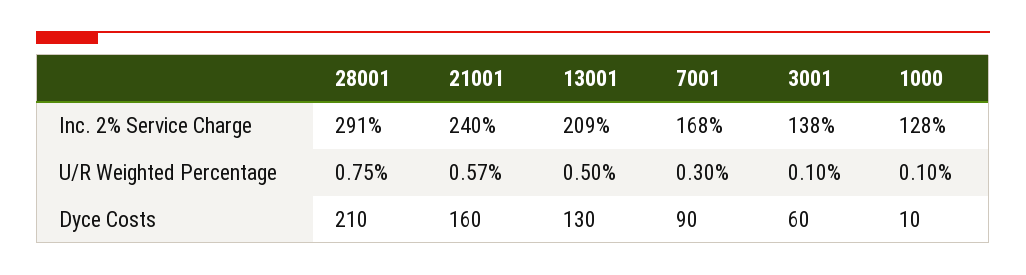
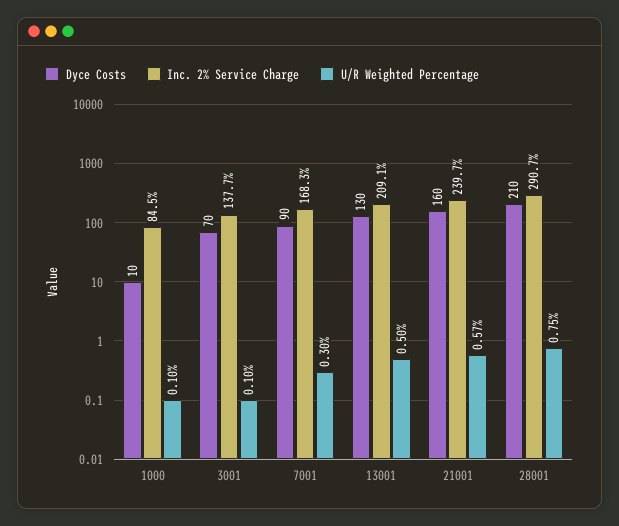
Inc. 2% Service Charge, 1000: 128 -> 84.5
Dyce Costs, 3001: 60 -> 70

